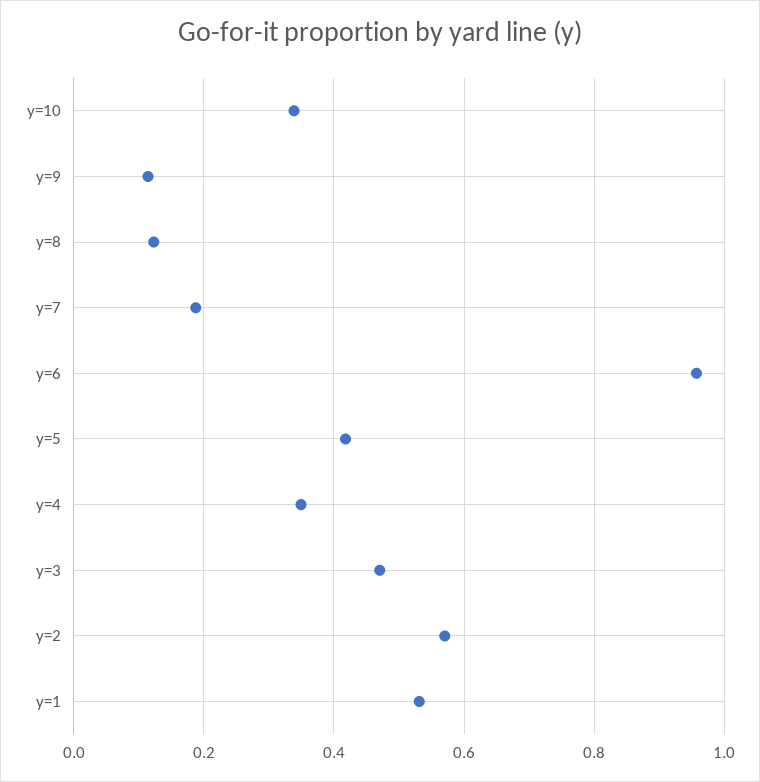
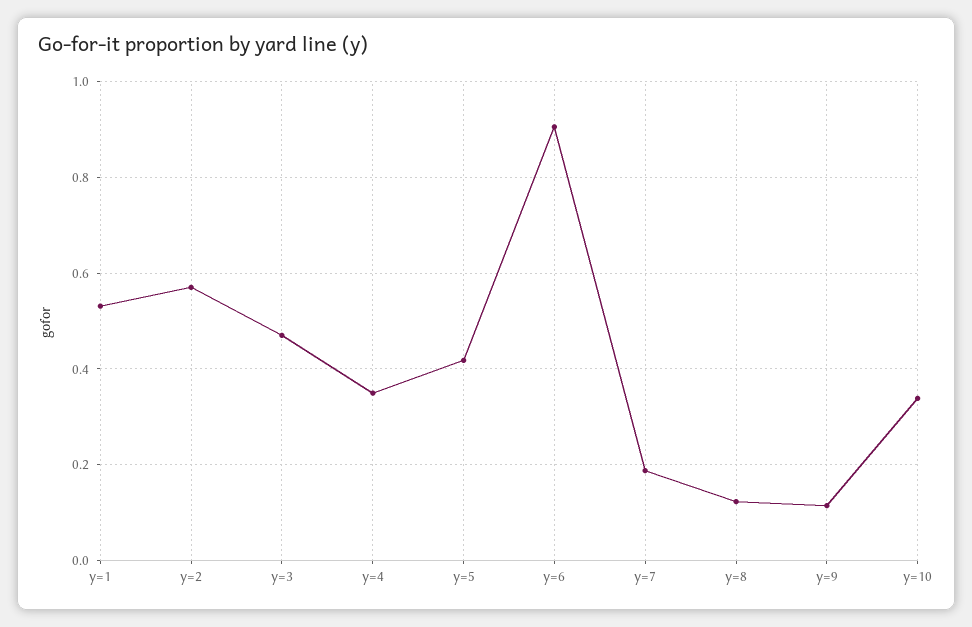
y=6: 0.96 -> 0.9

